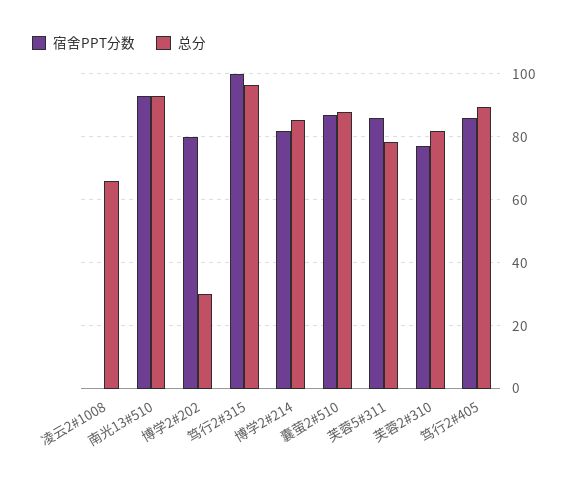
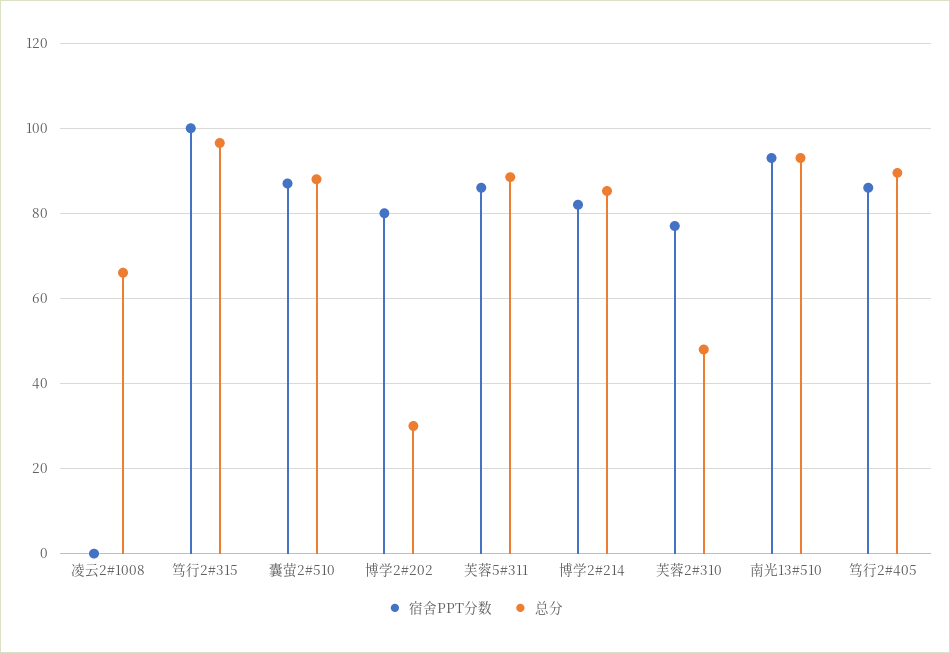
总分, 芙蓉5#311: 78 -> 88
总分, 芙蓉2#310: 82 -> 48

